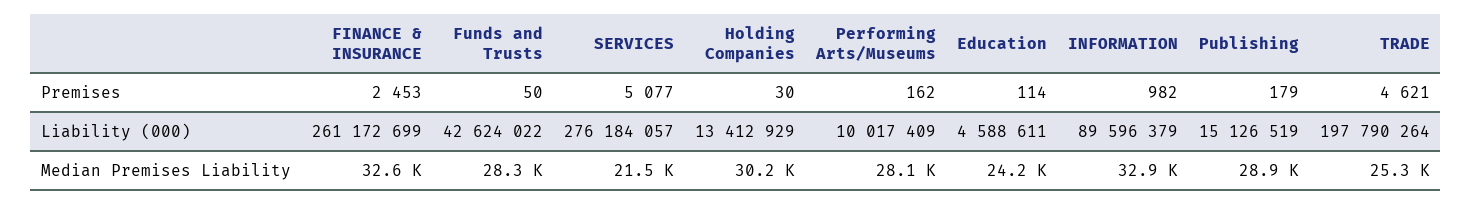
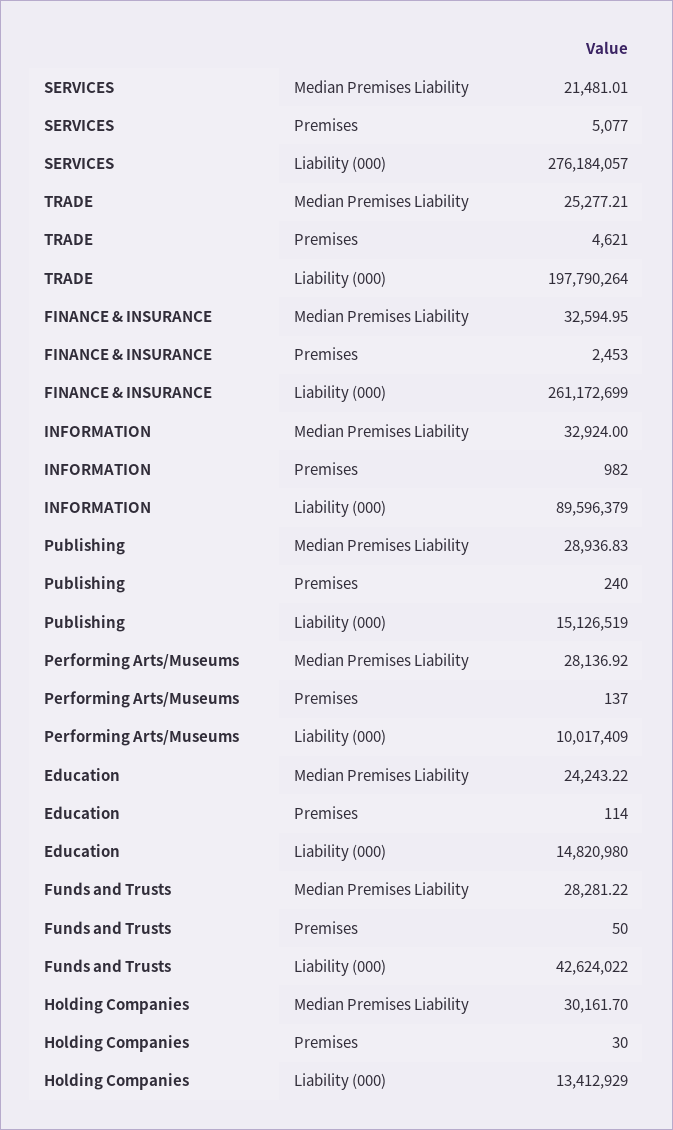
Performing Arts/Museums, Premises: 162 -> 137
Publishing, Premises: 179 -> 240
Education, Liability (000): 4588611 -> 14820980

